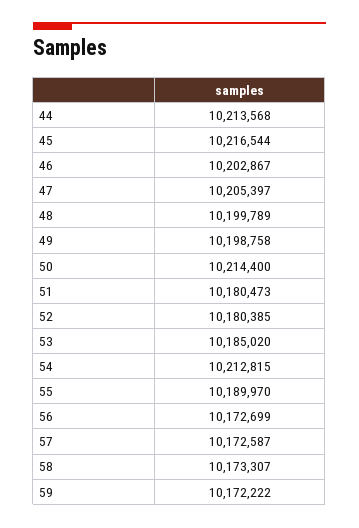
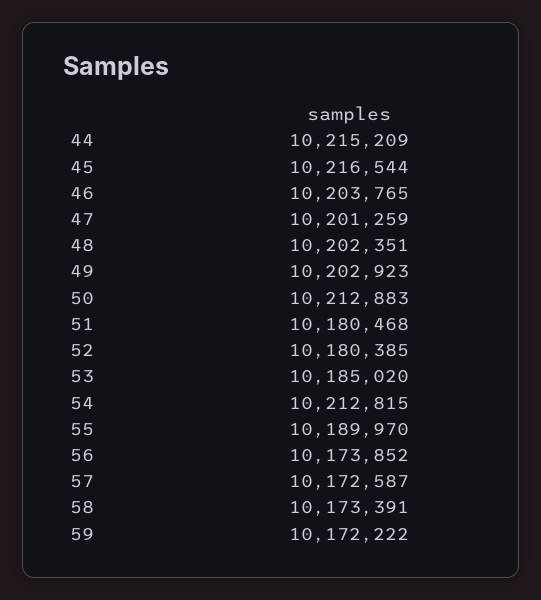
44: 10213568 -> 10215209
46: 10202867 -> 10203765
47: 10205397 -> 10201259
48: 10199789 -> 10202351
49: 10198758 -> 10202923
50: 10214400 -> 10212883
51: 10180473 -> 10180468
56: 10172699 -> 10173852
58: 10173307 -> 10173391

